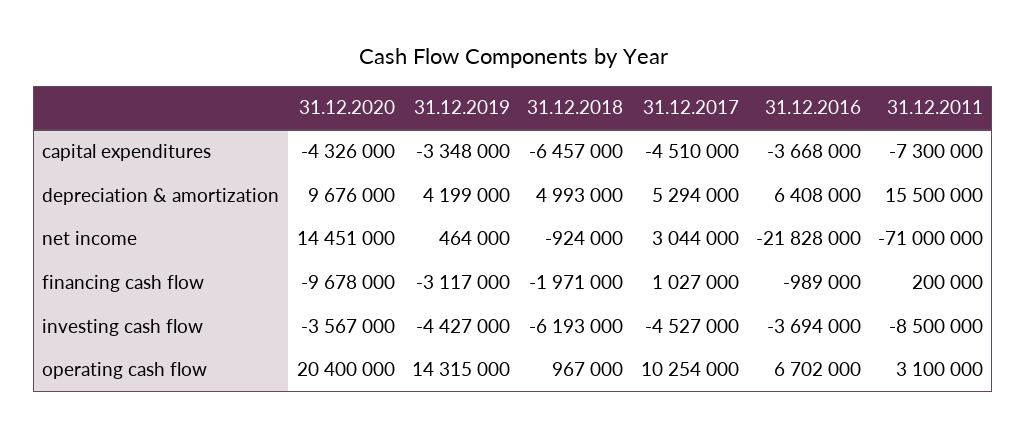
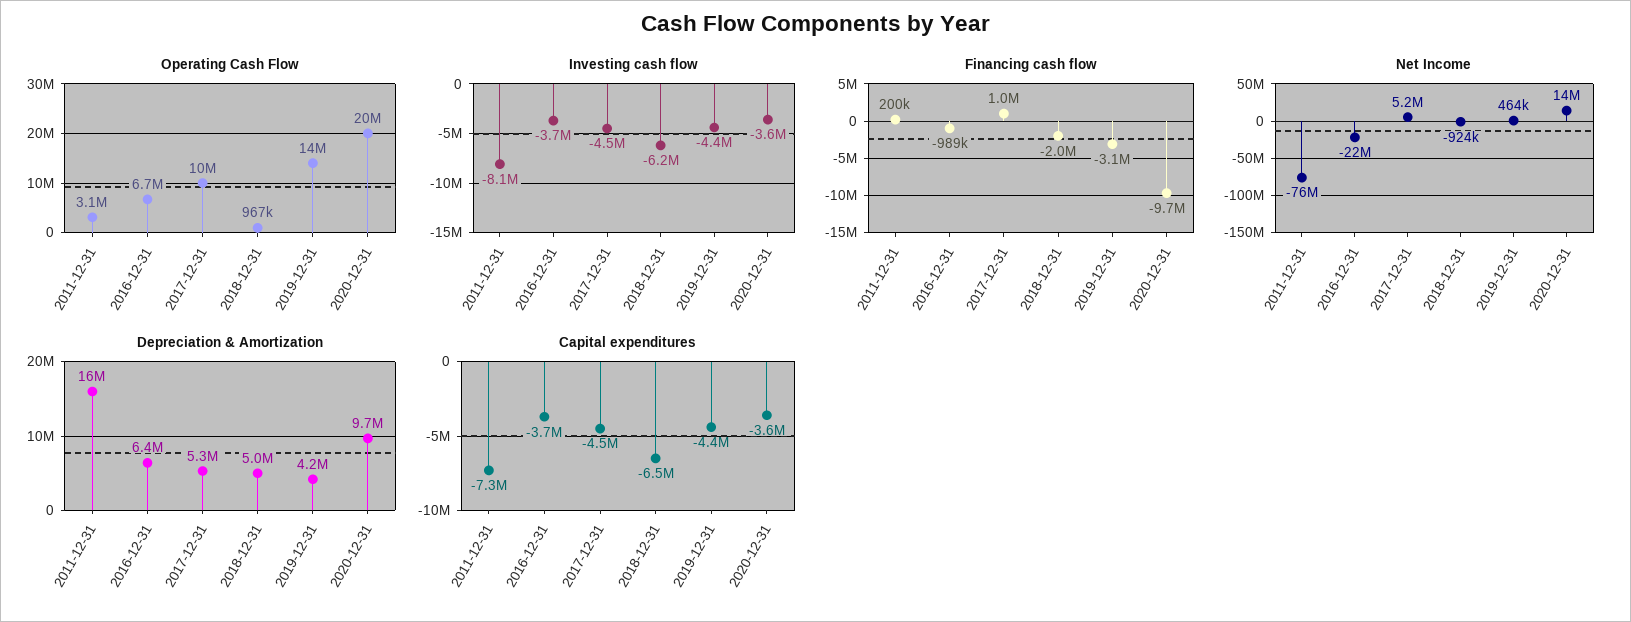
capital expenditures, 31.12.2020: -4326000 -> -3600000
capital expenditures, 31.12.2019: -3348000 -> -4400000
net income, 31.12.2017: 3044000 -> 5200000
net income, 31.12.2011: -71000000 -> -76000000
investing cash flow, 31.12.2011: -8500000 -> -8100000

